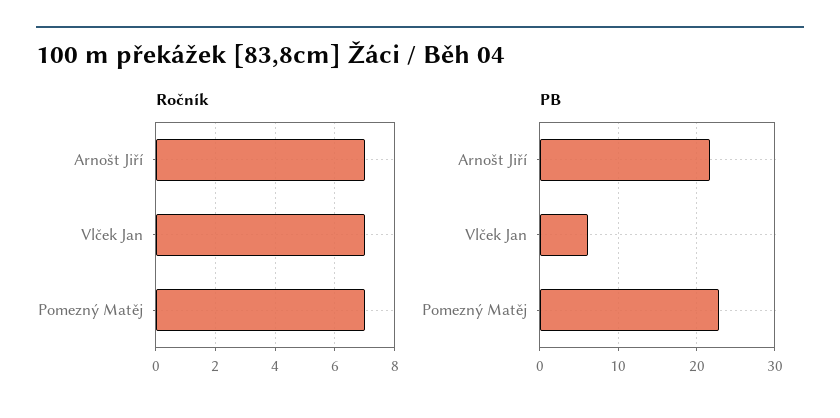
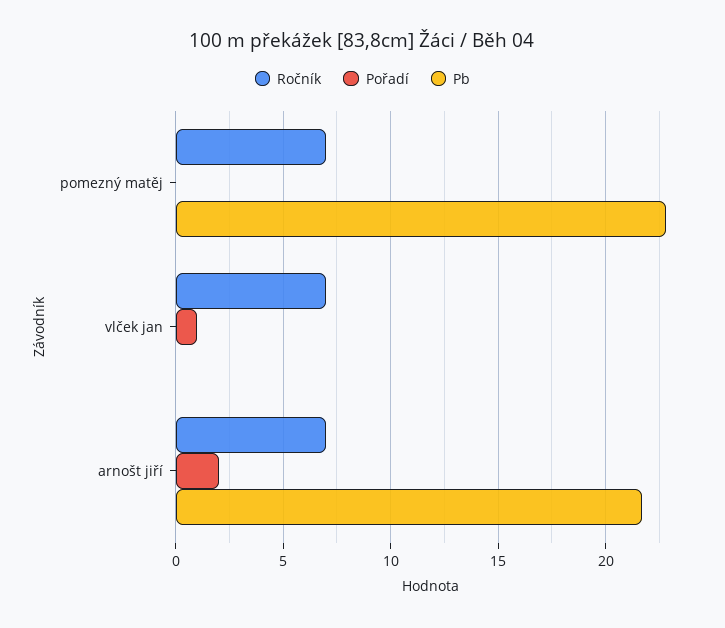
PB, Vlček Jan: 6 -> 0
Pořadí, Pomezný Matěj: none -> 0
Pořadí, Vlček Jan: none -> 1
Pořadí, Arnošt Jiří: none -> 2

